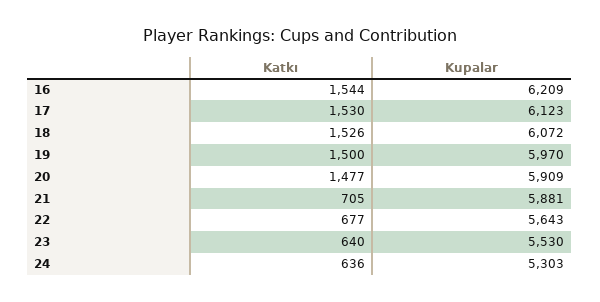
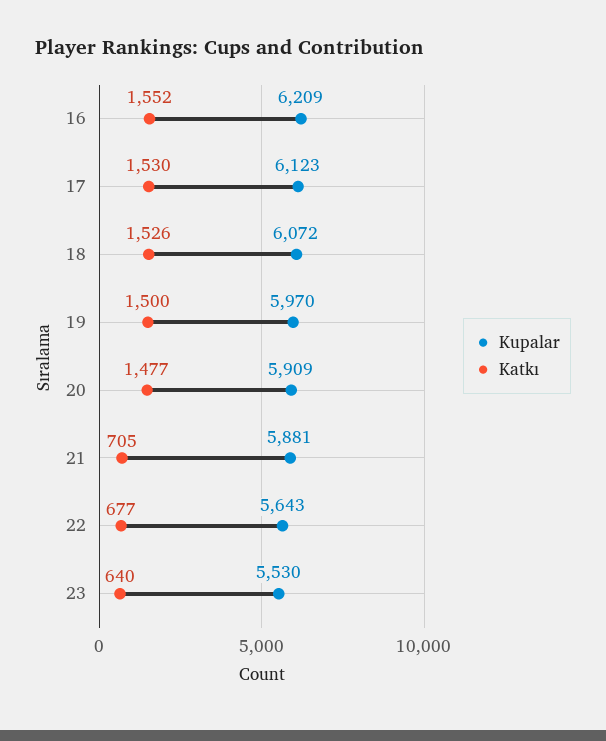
Katkı, 16: 1544 -> 1552
Katkı, 24: 636 -> none
Kupalar, 24: 5303 -> none

